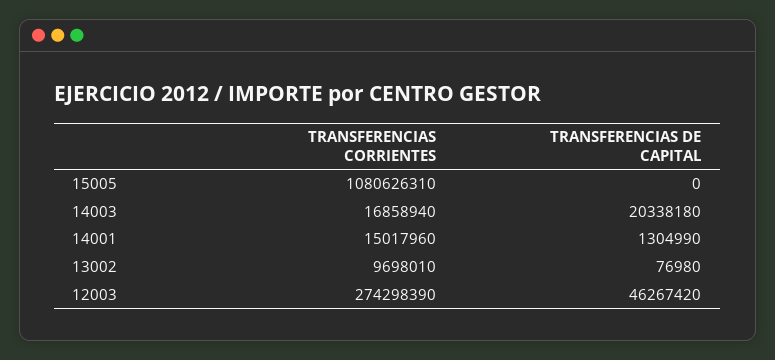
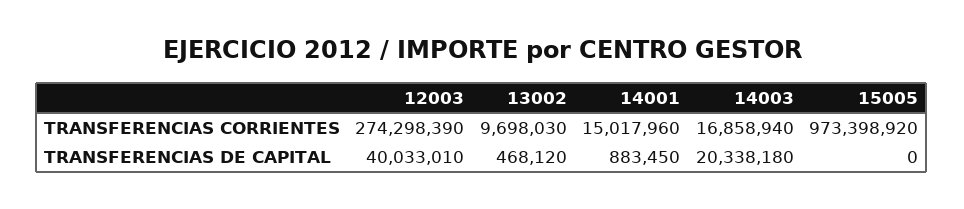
TRANSFERENCIAS CORRIENTES, 15005: 1080626310 -> 973398920
TRANSFERENCIAS DE CAPITAL, 14001: 1304990 -> 883450
TRANSFERENCIAS CORRIENTES, 13002: 9698010 -> 9698030
TRANSFERENCIAS DE CAPITAL, 13002: 76980 -> 468120
TRANSFERENCIAS DE CAPITAL, 12003: 46267420 -> 40033010

